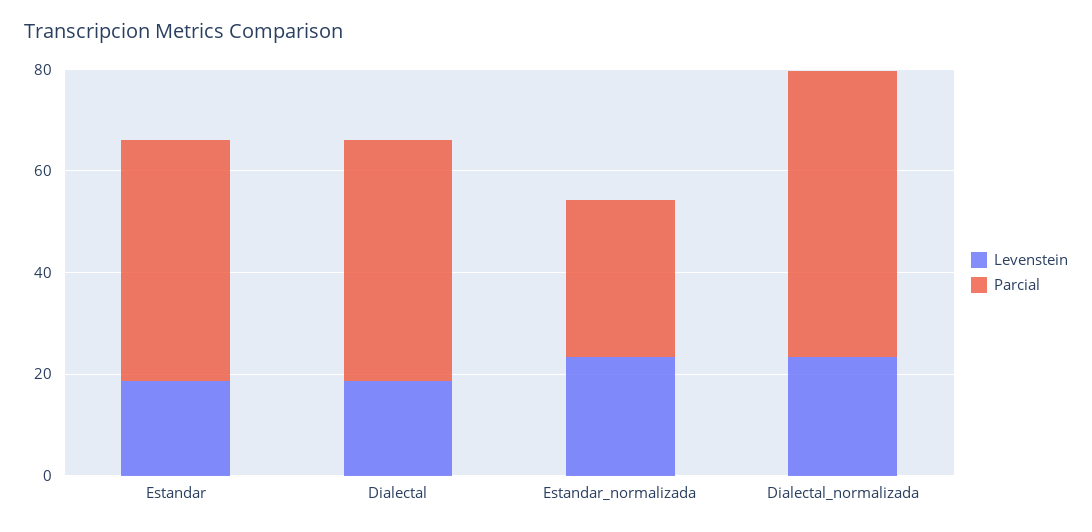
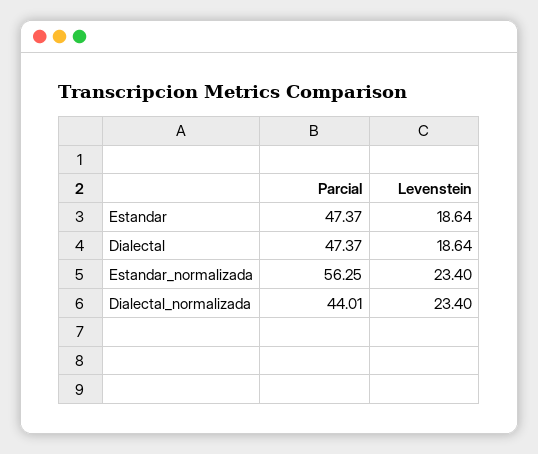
Parcial, Estandar_normalizada: 30 -> 56.25
Parcial, Dialectal_normalizada: 55 -> 44.01

